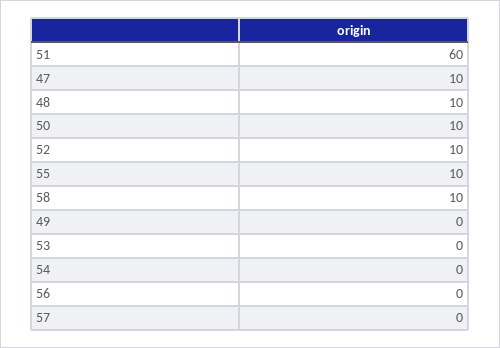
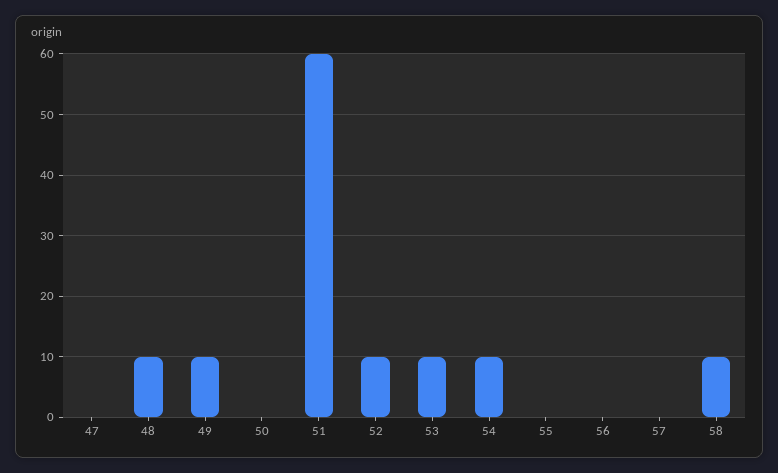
47: 10 -> 0
50: 10 -> 0
55: 10 -> 0
49: 0 -> 10
53: 0 -> 10
54: 0 -> 10

